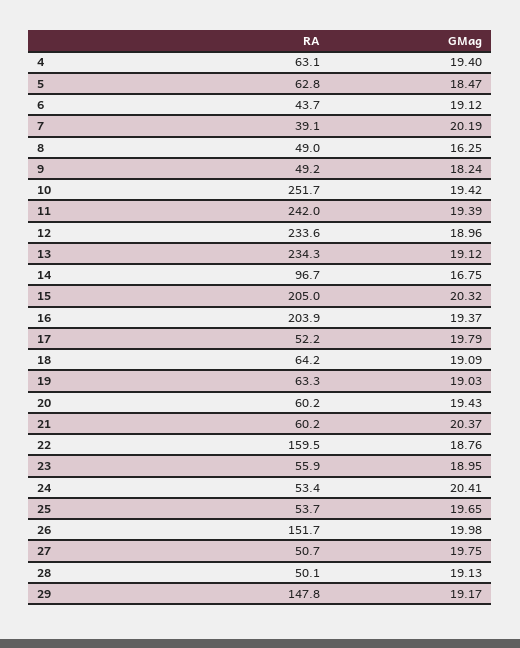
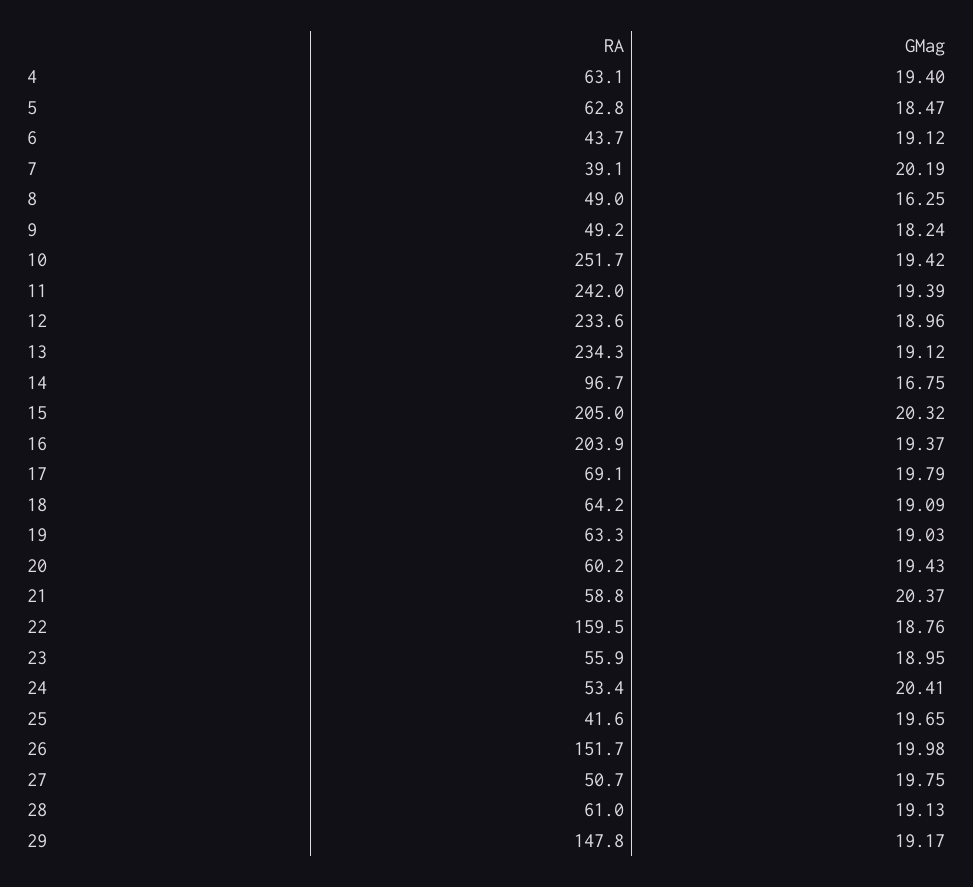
RA, 17: 52.2 -> 69.1
RA, 21: 60.2 -> 58.8
RA, 25: 53.7 -> 41.6
RA, 28: 50.1 -> 61

